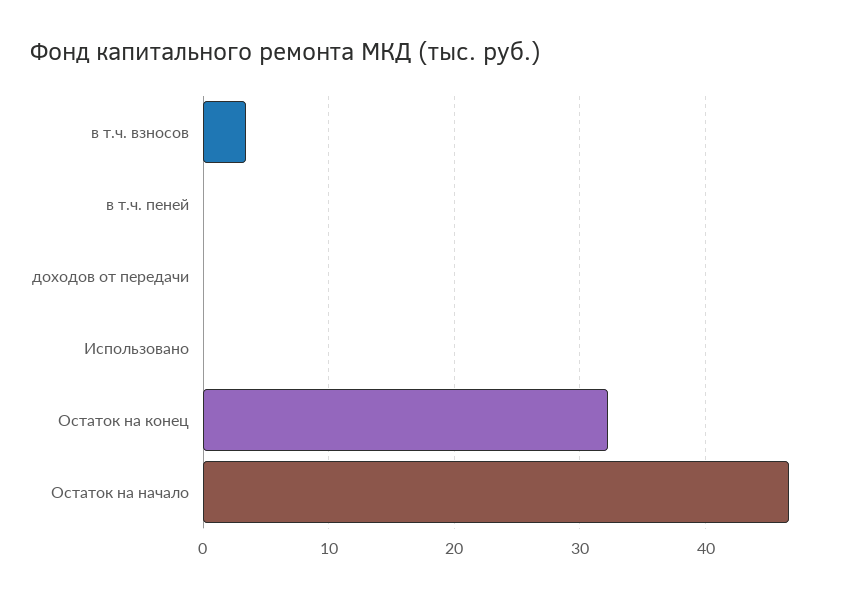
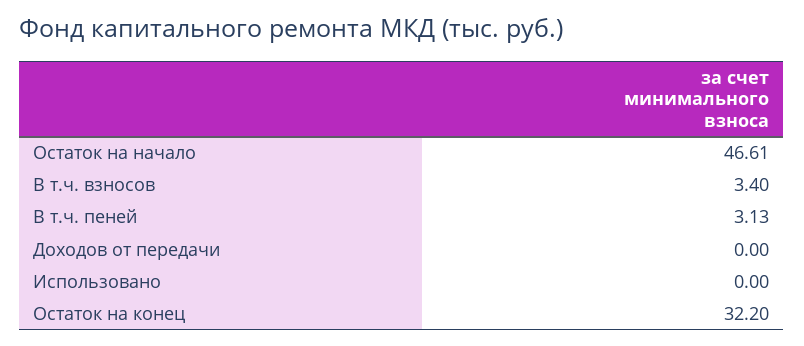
в т.ч. пеней: 0 -> 3.13

